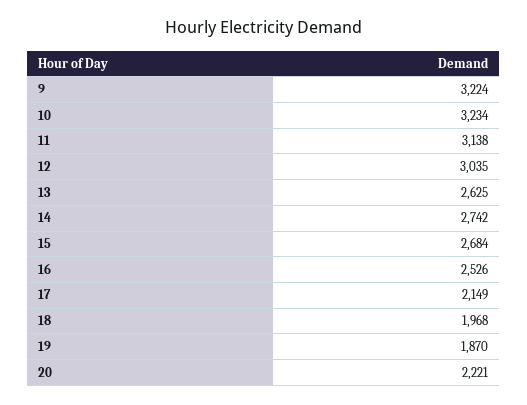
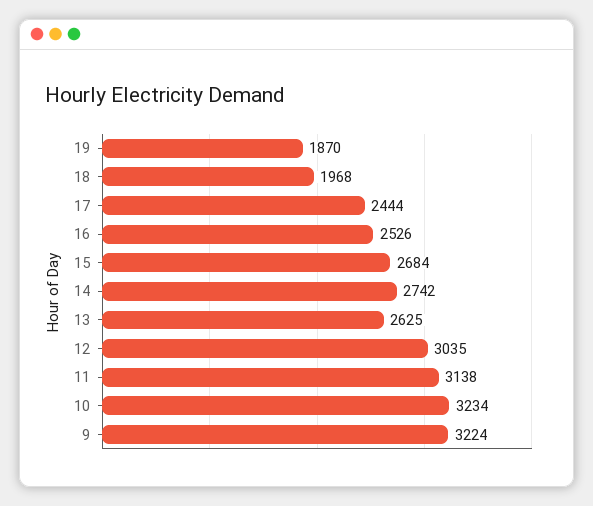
17: 2149 -> 2444
20: 2221 -> none

